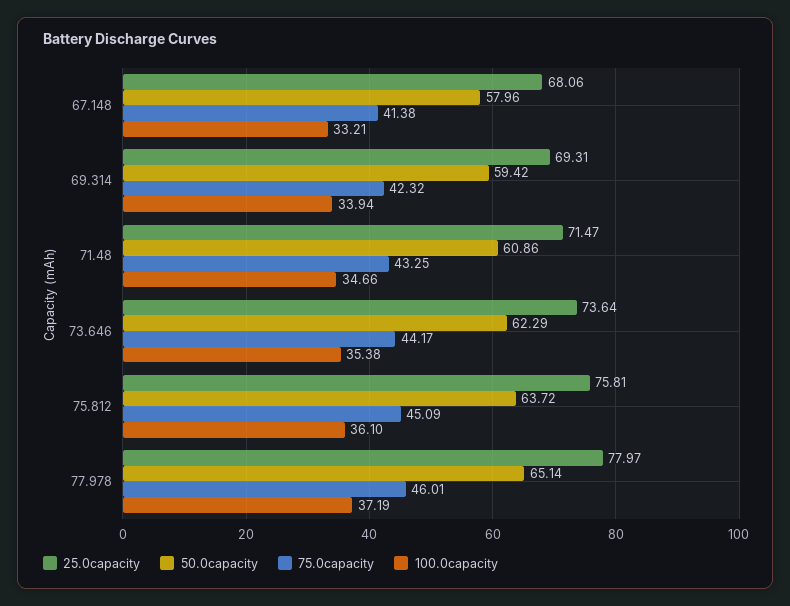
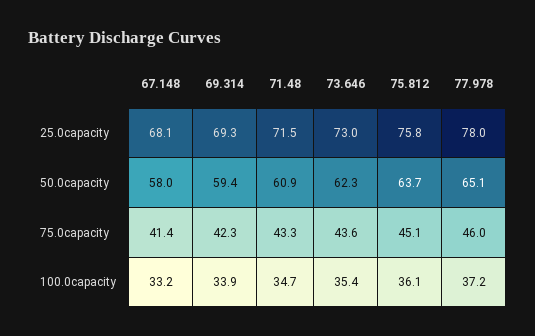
25.0capacity, 73.646: 73.64 -> 73
75.0capacity, 73.646: 44.17 -> 43.6

